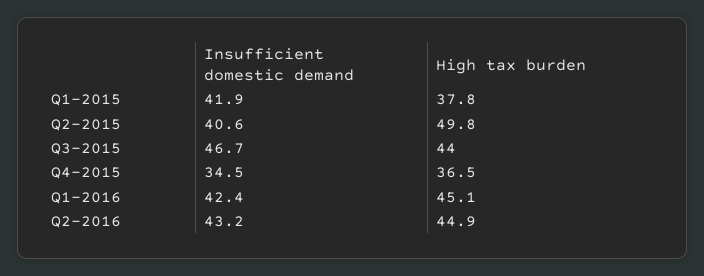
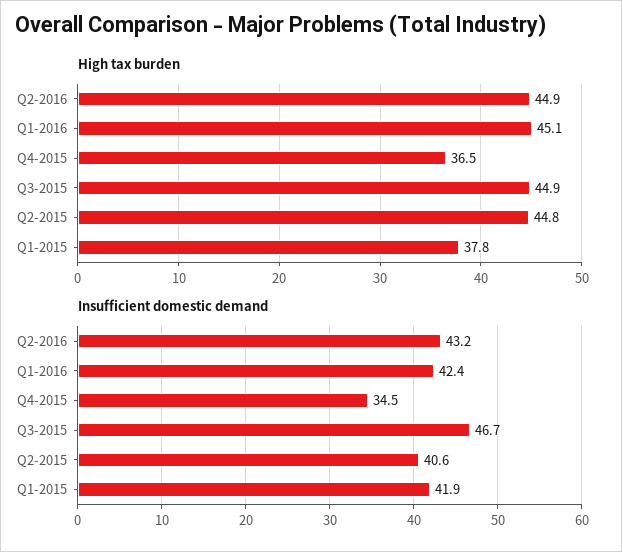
High tax burden, Q2-2015: 49.8 -> 44.8
High tax burden, Q3-2015: 44 -> 44.9

